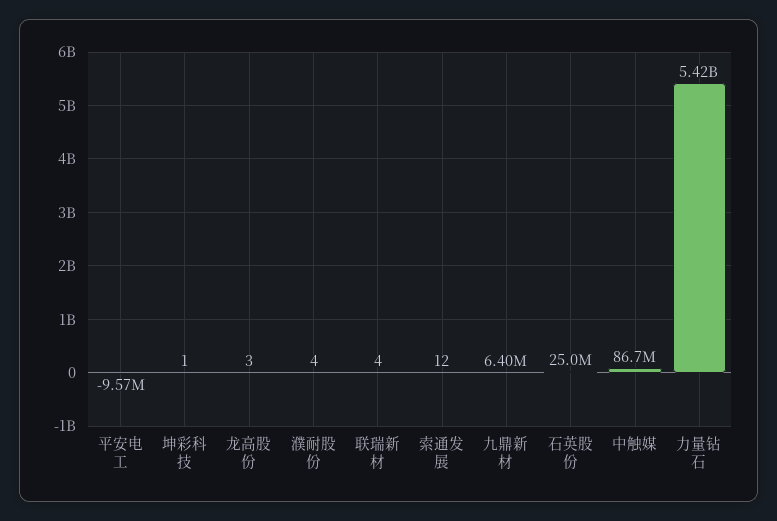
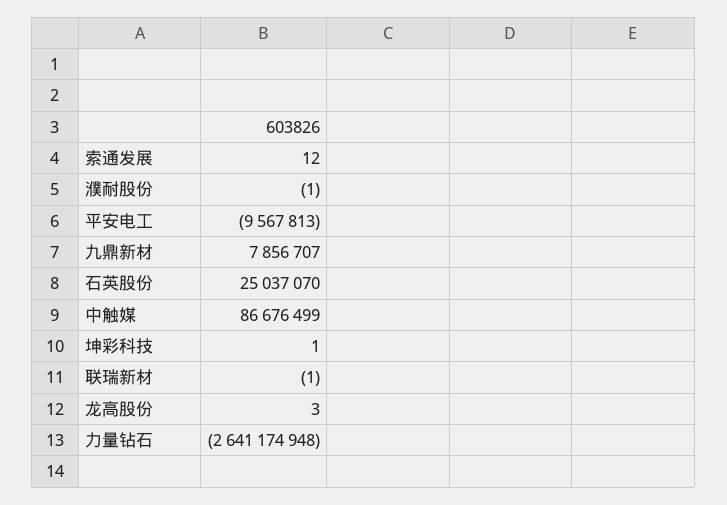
濮耐股份: 4 -> -1
联瑞新材: 4 -> -1
九鼎新材: 6400000 -> 7856707
力量钻石: 5420000000 -> -2641174948

